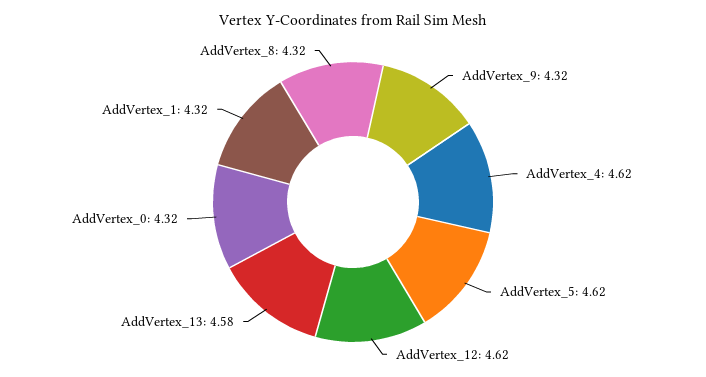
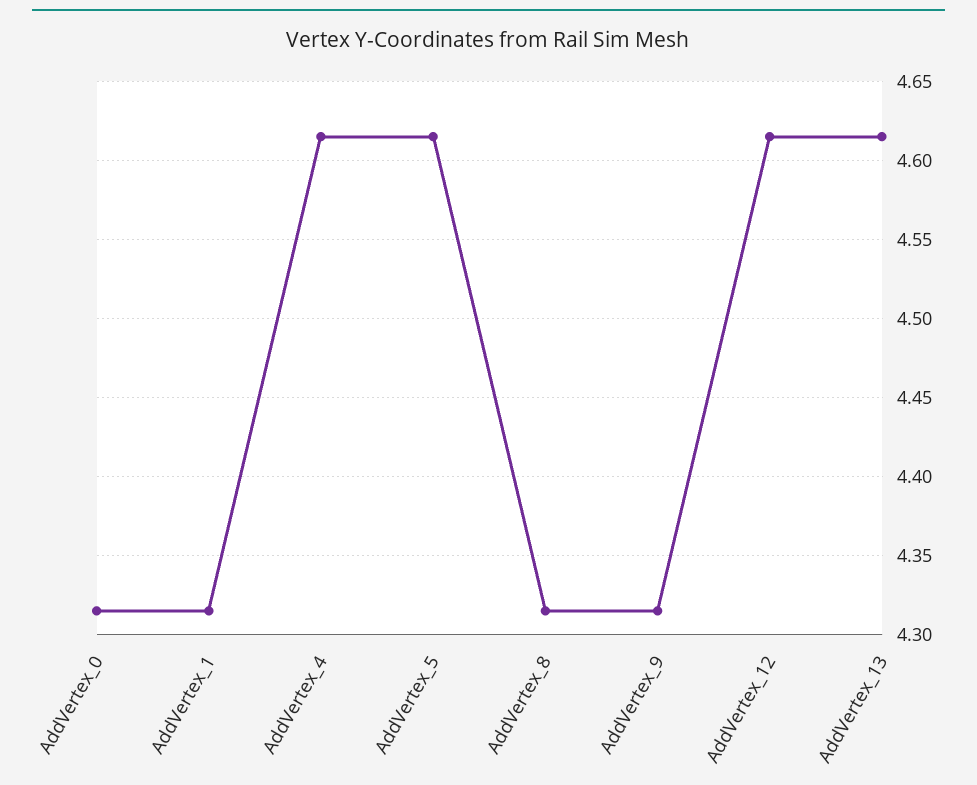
AddVertex_13: 4.58 -> 4.615

